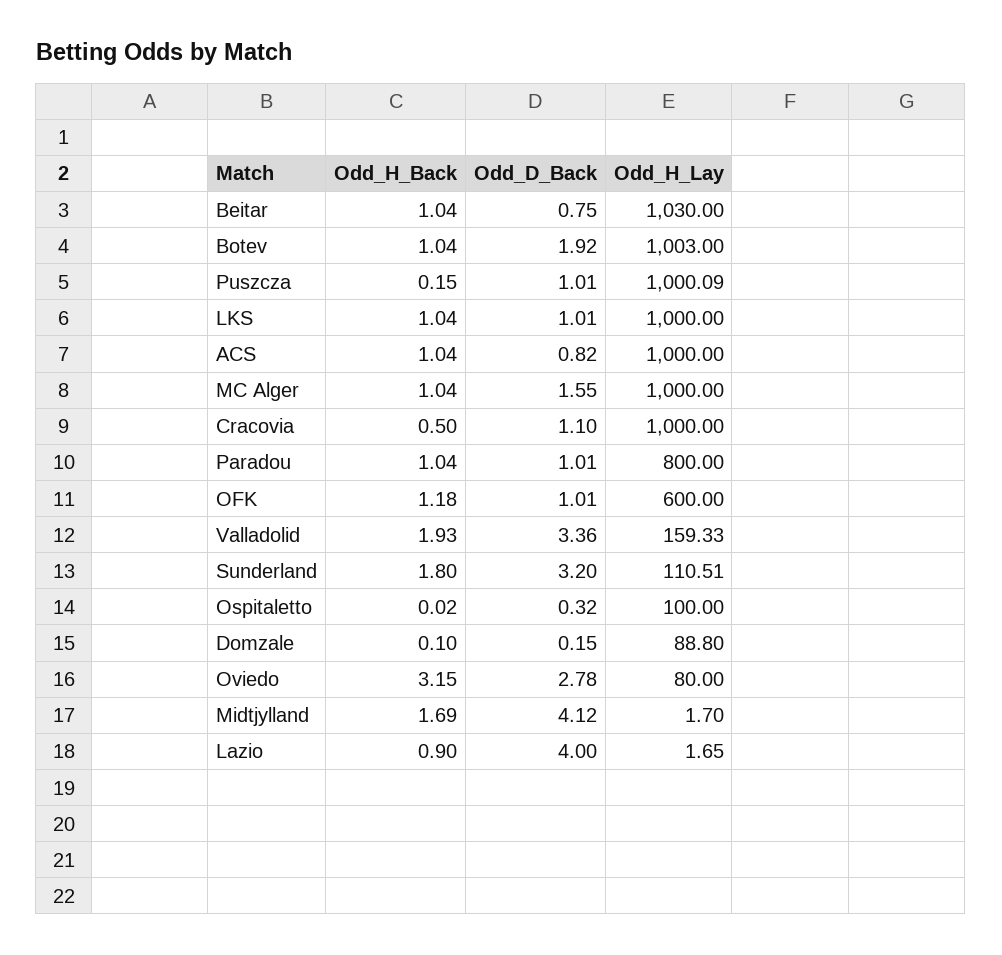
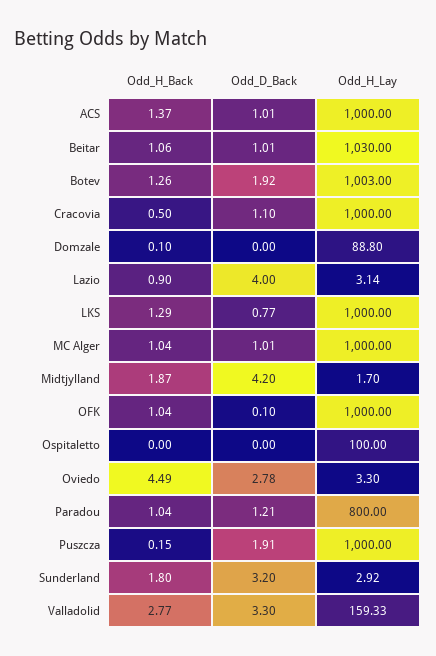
Odd_H_Back, Beitar: 1.04 -> 1.06
Odd_D_Back, Beitar: 0.75 -> 1.01
Odd_H_Back, Botev: 1.04 -> 1.26
Odd_D_Back, Puszcza: 1.01 -> 1.91
Odd_H_Lay, Puszcza: 1000.09 -> 1000
Odd_H_Back, LKS: 1.04 -> 1.29
Odd_D_Back, LKS: 1.01 -> 0.77
Odd_H_Back, ACS: 1.04 -> 1.37
Odd_D_Back, ACS: 0.82 -> 1.01
Odd_D_Back, MC Alger: 1.55 -> 1.01
Odd_D_Back, Paradou: 1.01 -> 1.21
Odd_H_Back, OFK: 1.18 -> 1.04
Odd_D_Back, OFK: 1.01 -> 0.1
Odd_H_Lay, OFK: 600 -> 1000
Odd_H_Back, Valladolid: 1.93 -> 2.77
Odd_D_Back, Valladolid: 3.36 -> 3.3
Odd_H_Lay, Sunderland: 110.51 -> 2.92
Odd_H_Back, Ospitaletto: 0.02 -> 0
Odd_D_Back, Ospitaletto: 0.32 -> 0
Odd_D_Back, Domzale: 0.15 -> 0
Odd_H_Back, Oviedo: 3.15 -> 4.49
Odd_H_Lay, Oviedo: 80 -> 3.3
Odd_H_Back, Midtjylland: 1.69 -> 1.87
Odd_D_Back, Midtjylland: 4.12 -> 4.2
Odd_H_Lay, Lazio: 1.65 -> 3.14

